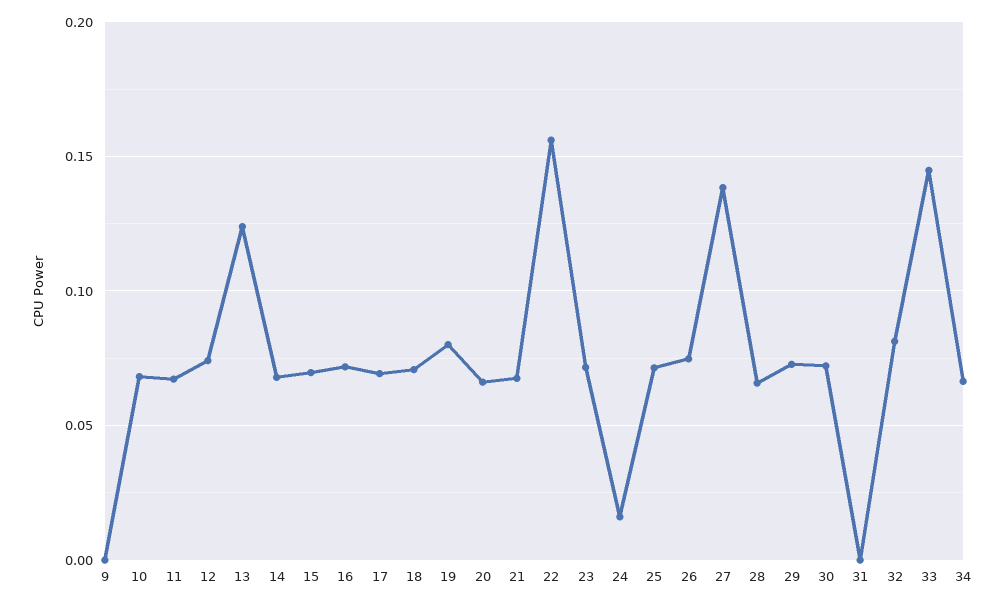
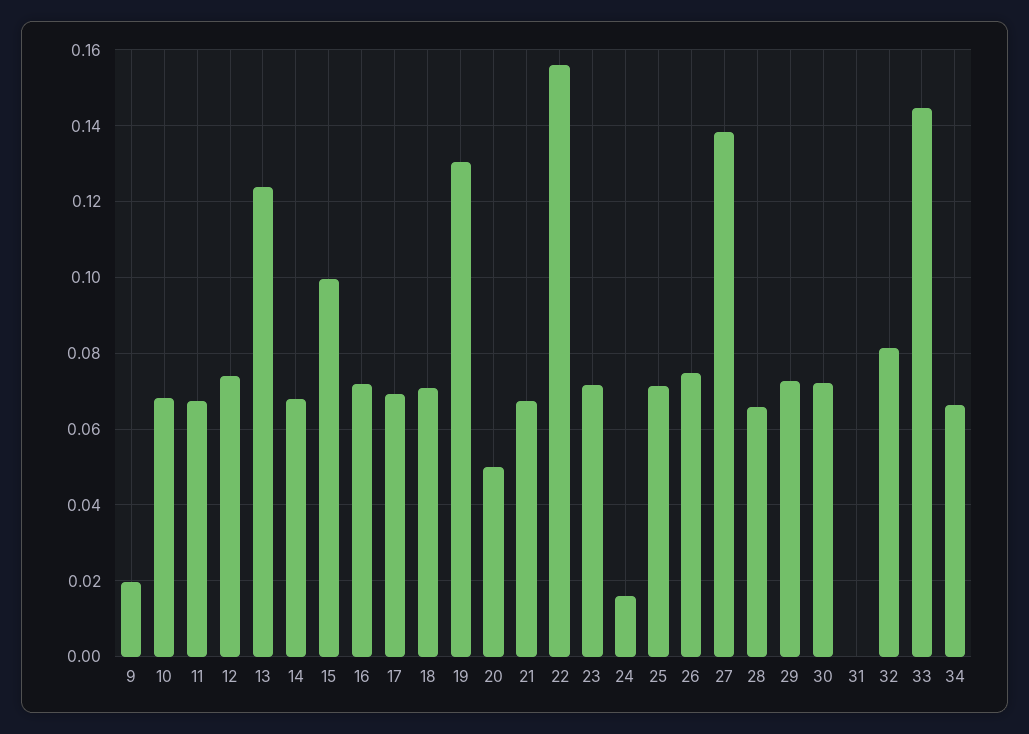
9: 0 -> 0.02
15: 0.07 -> 0.1
19: 0.08 -> 0.13
20: 0.065 -> 0.05

